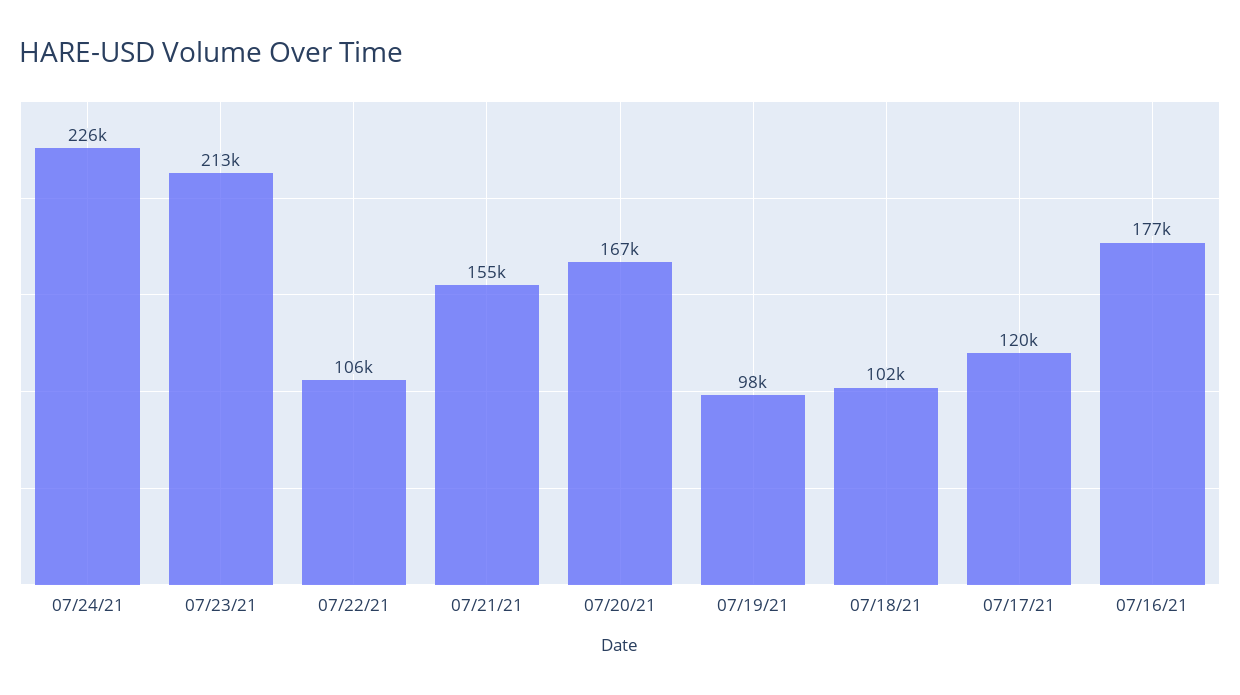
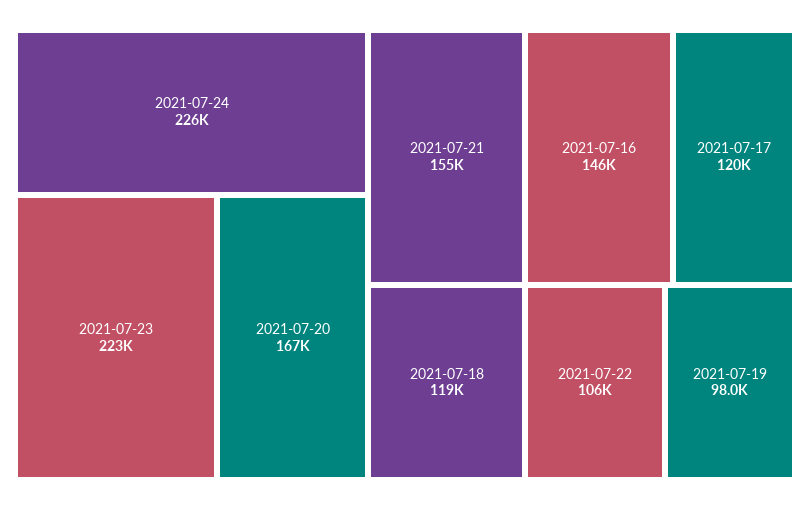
07/23/21: 213000 -> 223000
07/18/21: 102000 -> 119000
07/16/21: 177000 -> 146000

